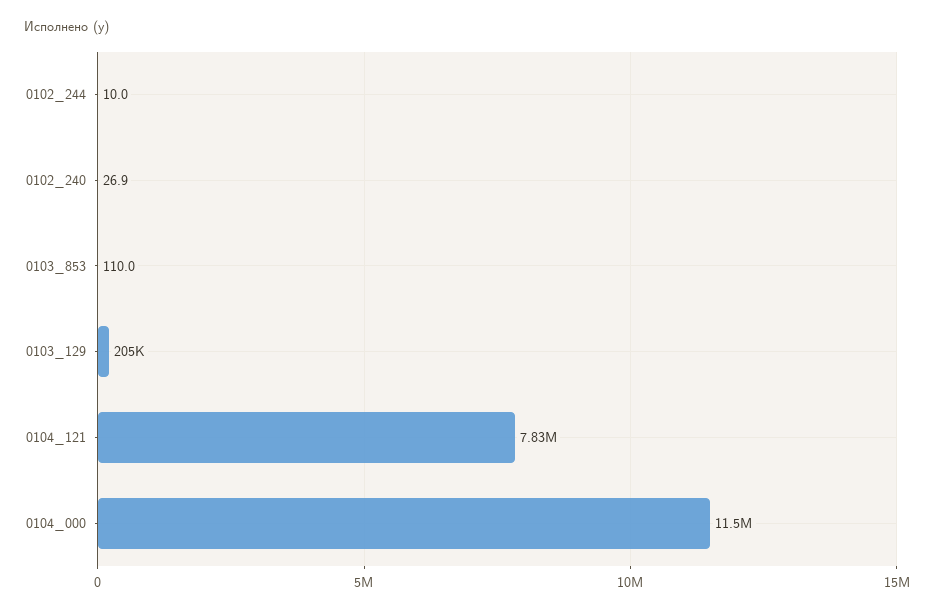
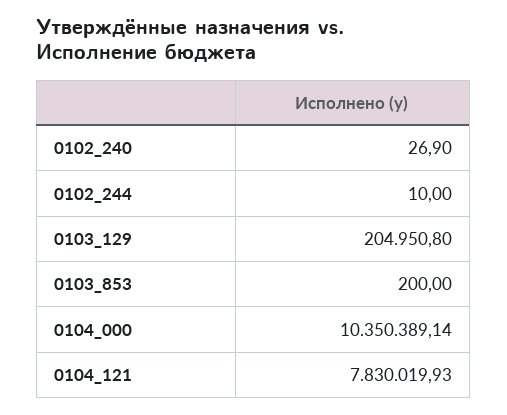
0103_853: 110 -> 200
0104_000: 11500000 -> 10350389.14

